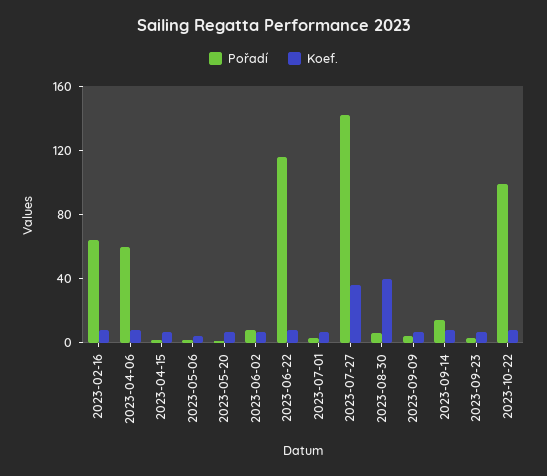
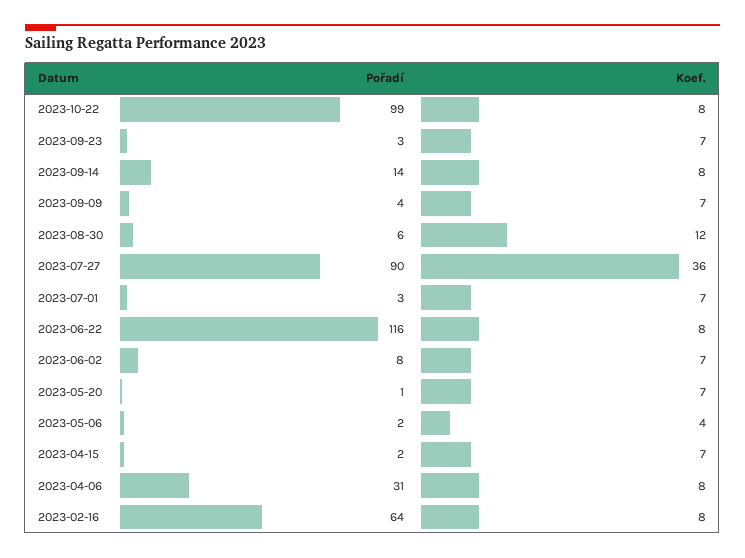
Pořadí, 2023-04-06: 60 -> 31
Pořadí, 2023-07-27: 140 -> 90
Koef., 2023-08-30: 40 -> 12

